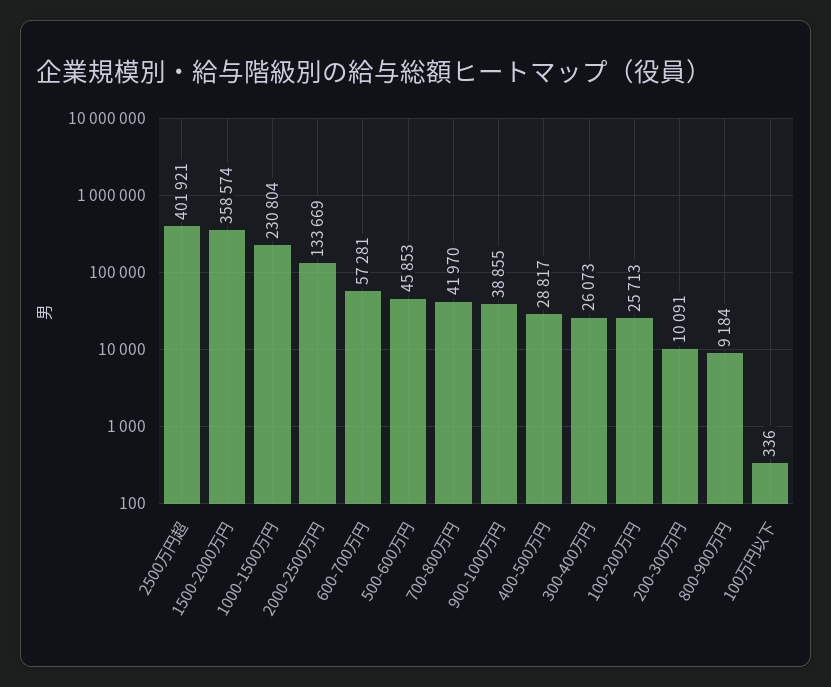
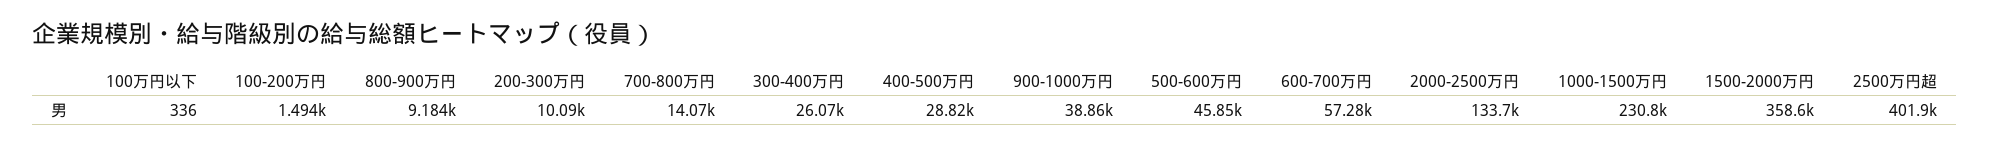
700-800万円: 41970 -> 14070
100-200万円: 25713 -> 1494

